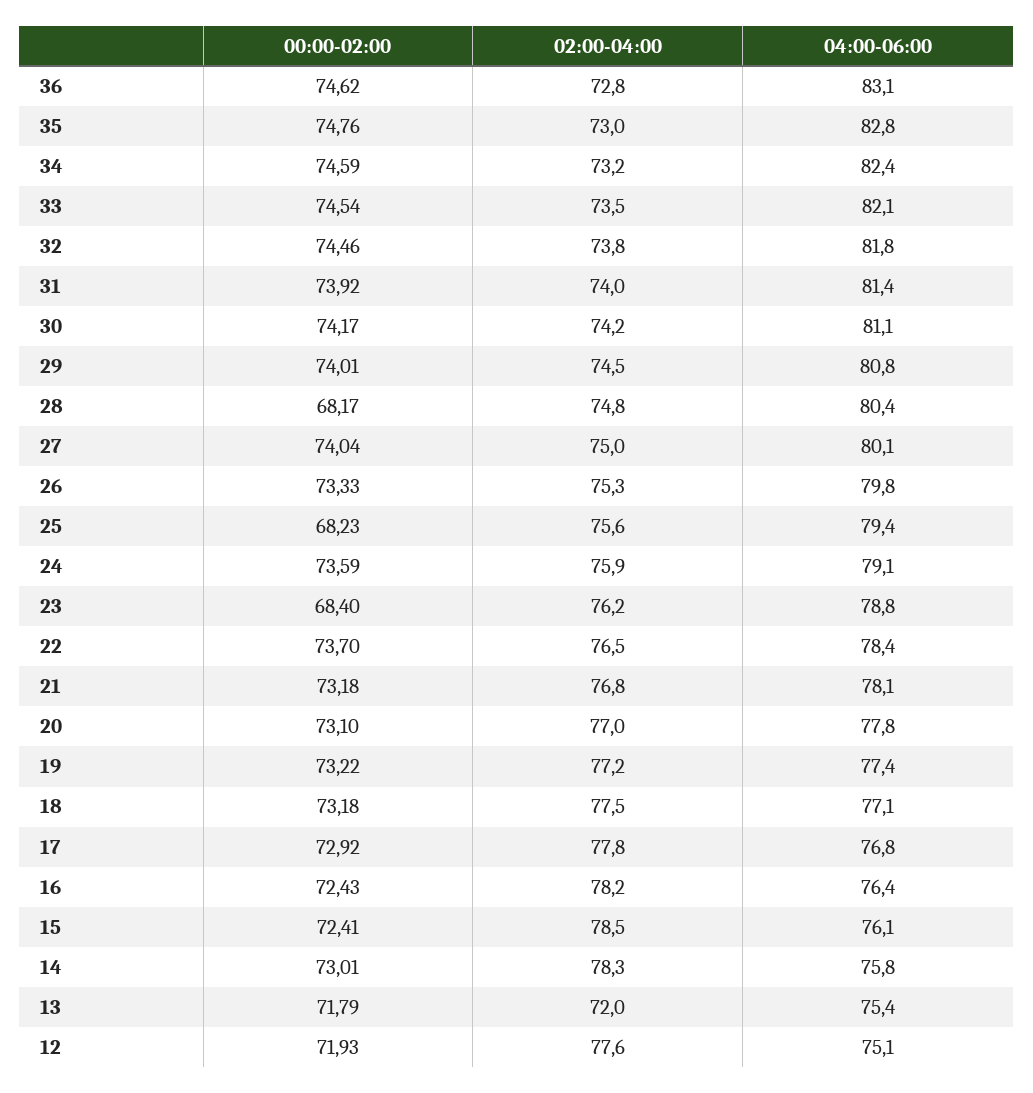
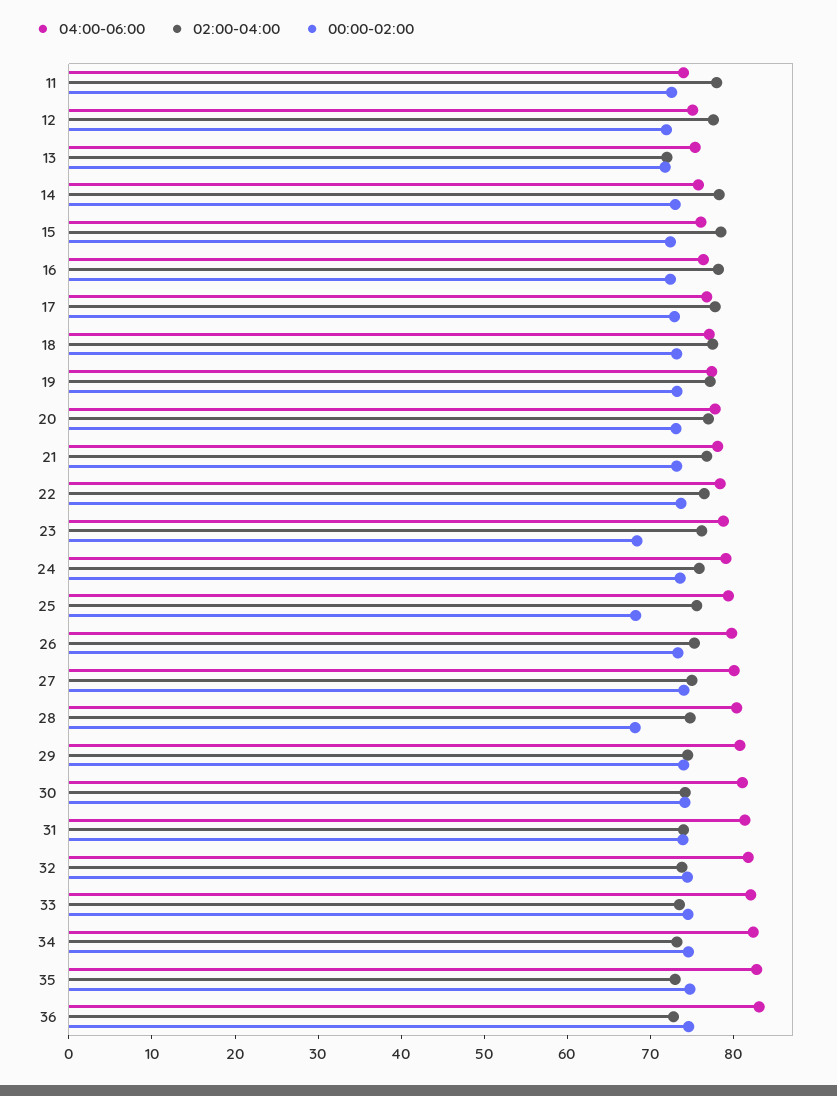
04:00-06:00, 11: none -> 74
02:00-04:00, 11: none -> 78
00:00-02:00, 11: none -> 72

